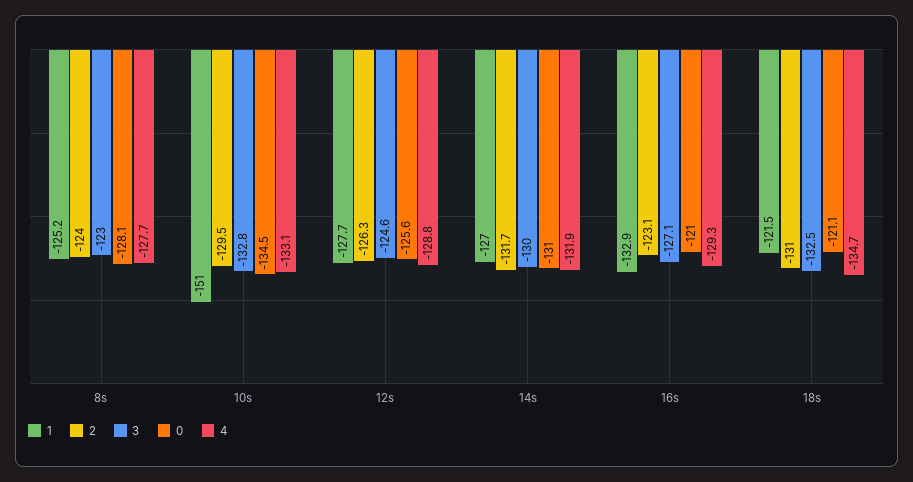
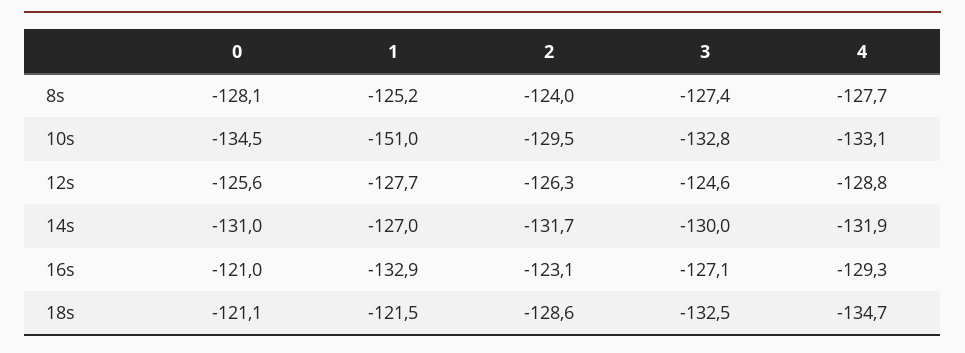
3, 8s: -123 -> -127.4
2, 18s: -131 -> -128.6

